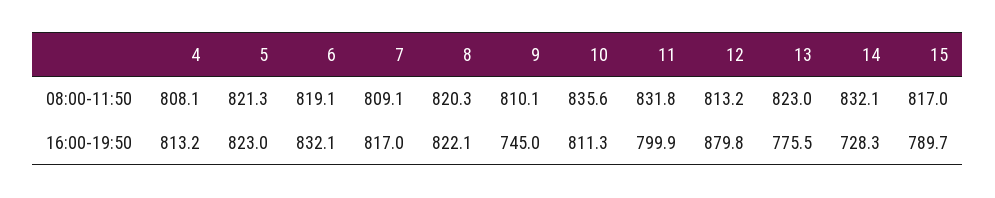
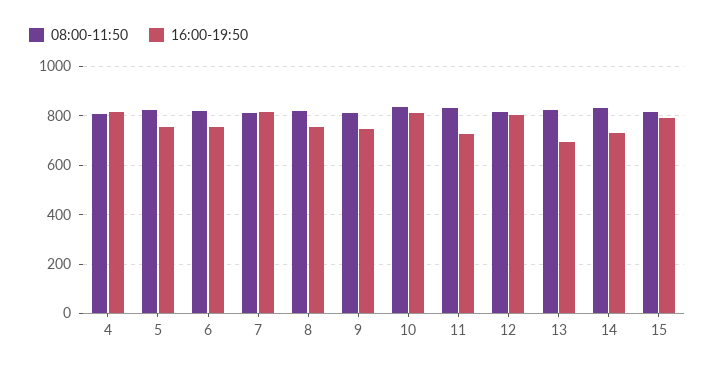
16:00-19:50, 5: 823 -> 750
16:00-19:50, 6: 832.1 -> 750
16:00-19:50, 8: 822.1 -> 750
16:00-19:50, 11: 799.9 -> 725
16:00-19:50, 12: 879.8 -> 800
16:00-19:50, 13: 775.5 -> 700

